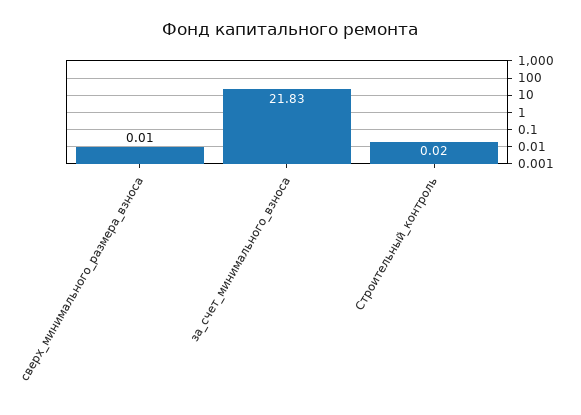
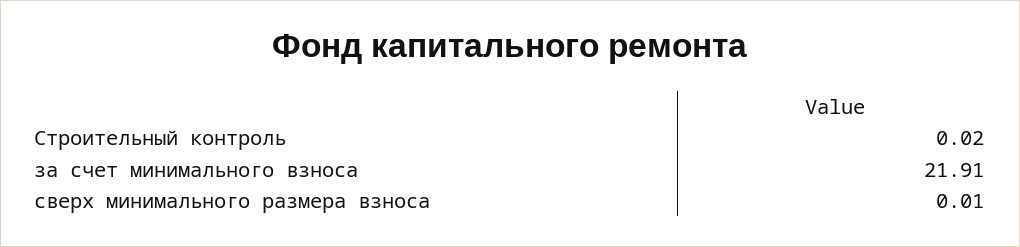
за_счет_минимального_взноса: 21.83 -> 21.91

